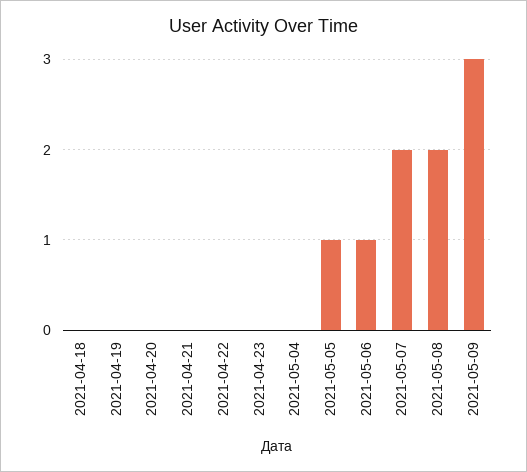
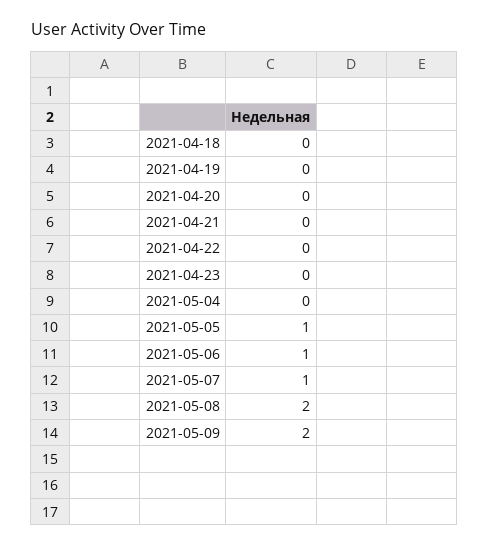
2021-05-07: 2 -> 1
2021-05-09: 3 -> 2

